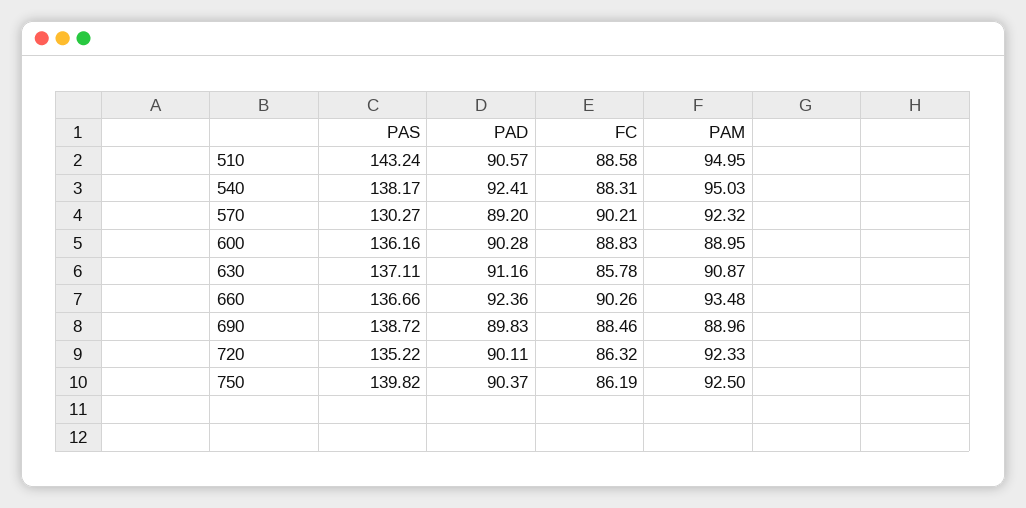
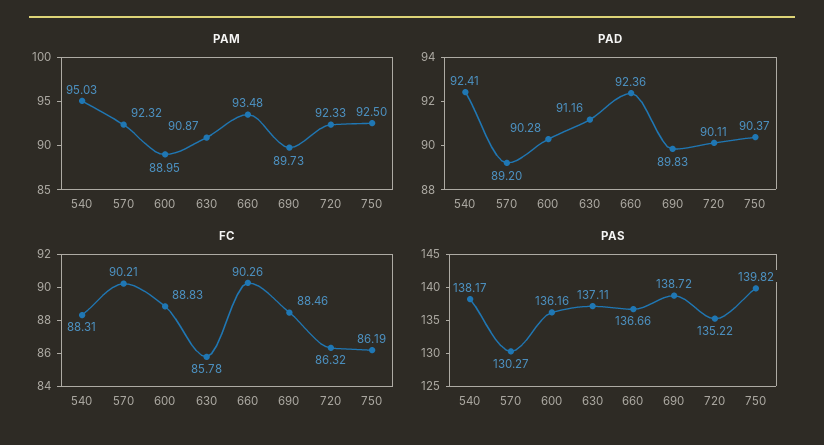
PAS, 510: 143.24 -> none
PAD, 510: 90.57 -> none
FC, 510: 88.58 -> none
PAM, 510: 94.95 -> none
PAM, 690: 88.96 -> 89.73

